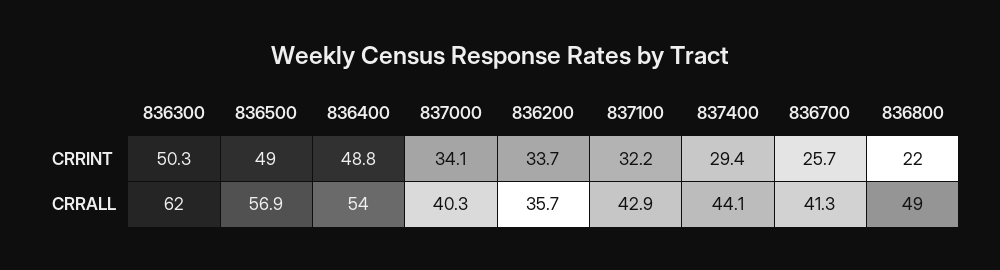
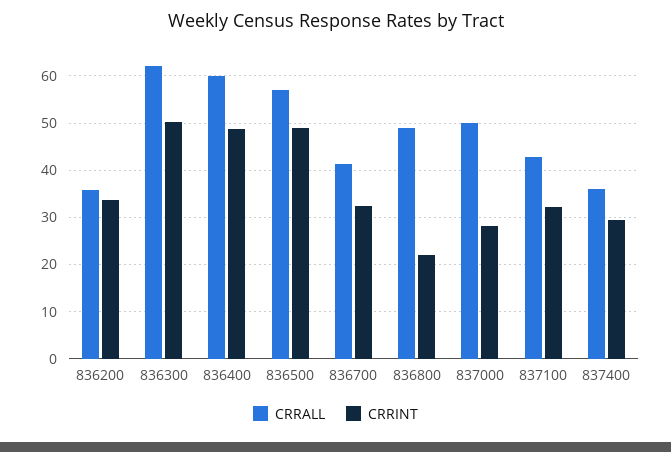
CRRINT, 837000: 34.1 -> 28
CRRINT, 836700: 25.7 -> 32
CRRALL, 836400: 54 -> 60
CRRALL, 837000: 40.3 -> 50
CRRALL, 837400: 44.1 -> 36

